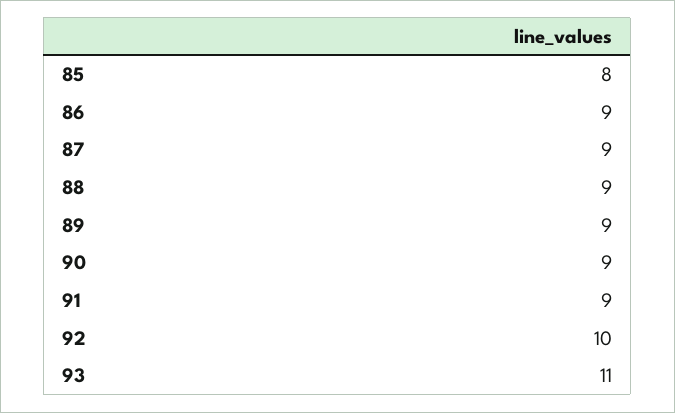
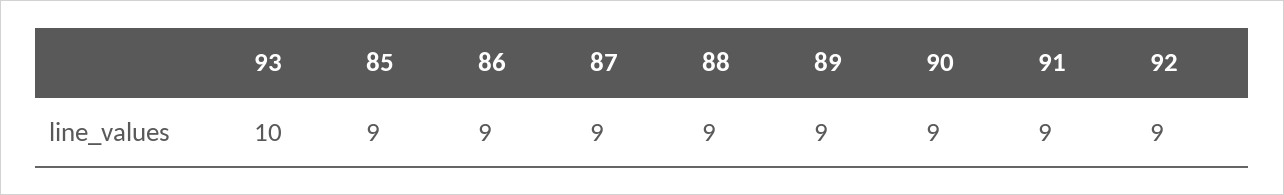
85: 8 -> 9
92: 10 -> 9
93: 11 -> 10

